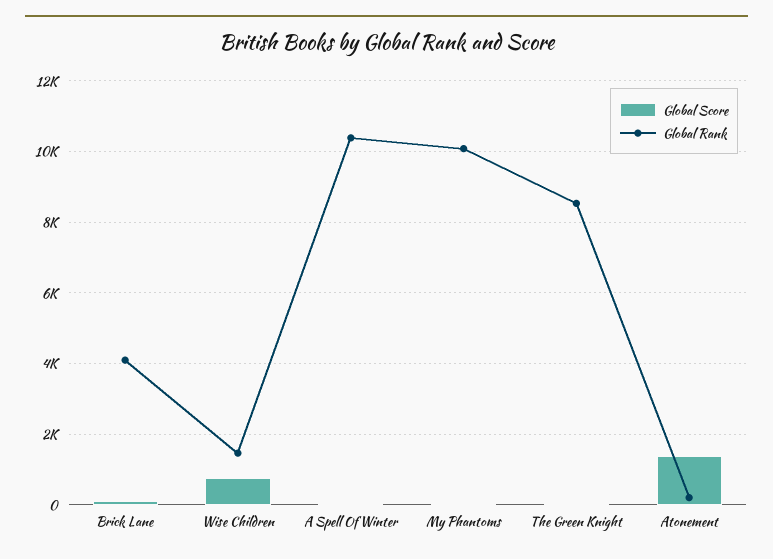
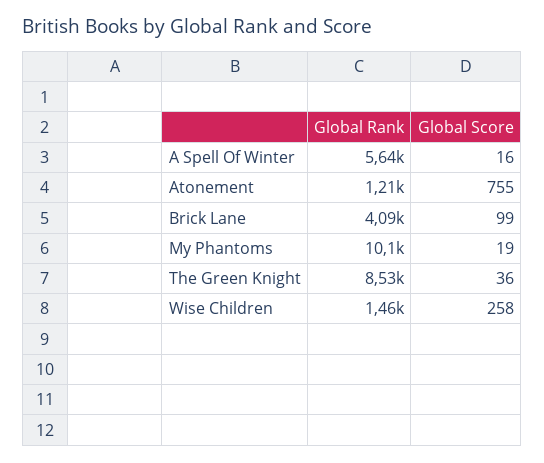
Global Score, Wise Children: 800 -> 258
Global Rank, A Spell Of Winter: 10400 -> 5640
Global Score, Atonement: 1400 -> 755
Global Rank, Atonement: 200 -> 1210

